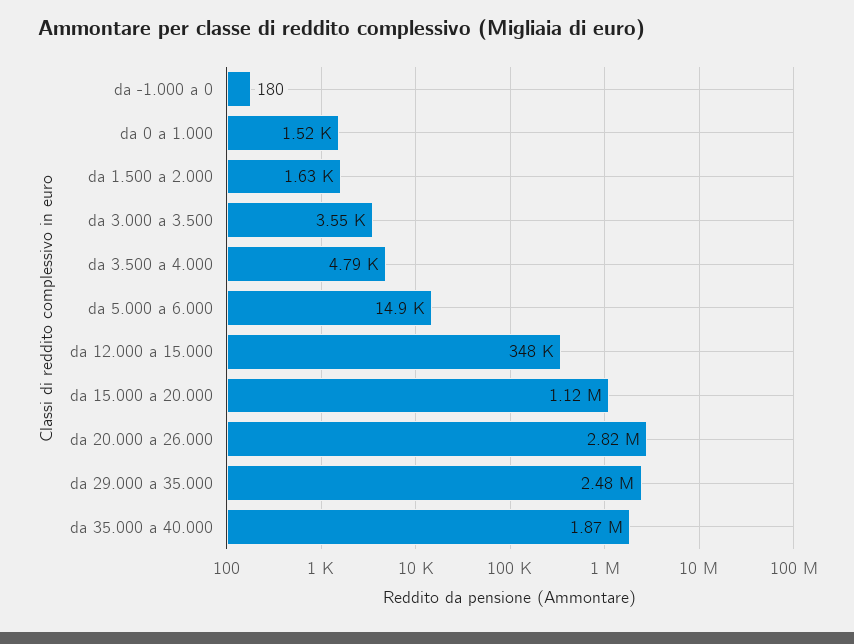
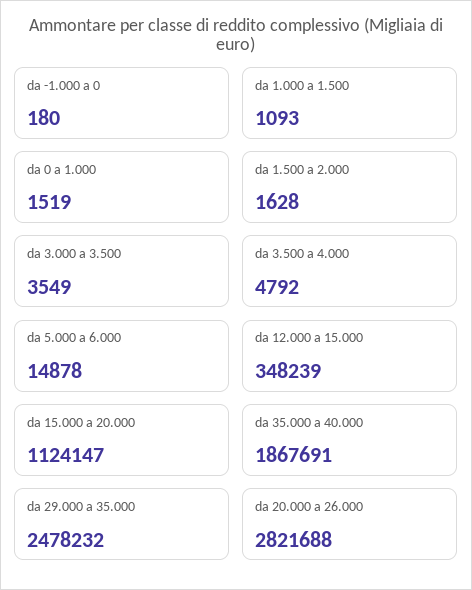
da 1.000 a 1.500: none -> 1093

